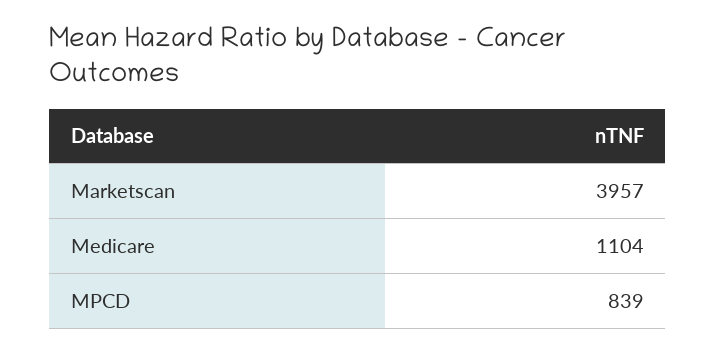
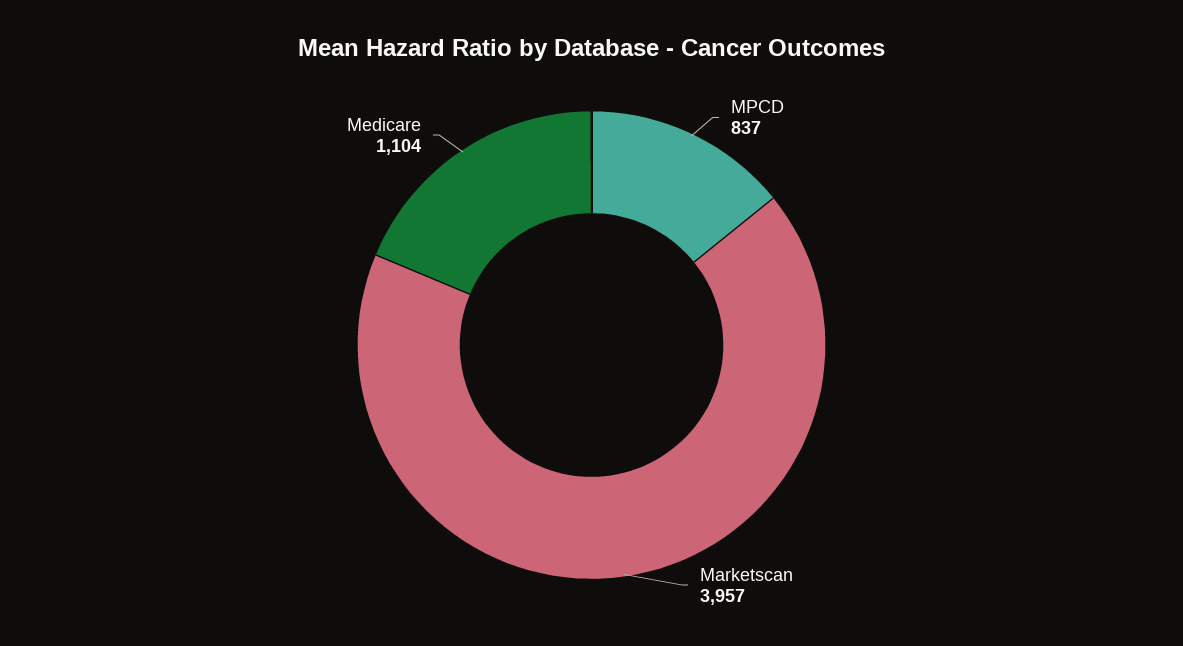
MPCD: 839 -> 837

